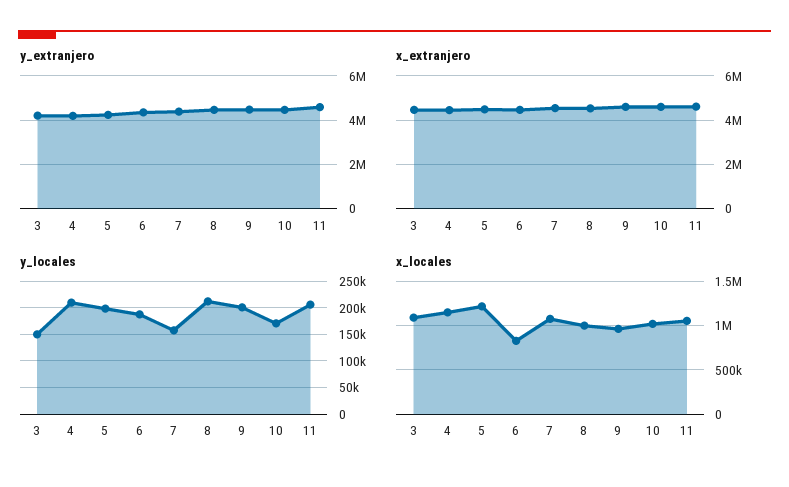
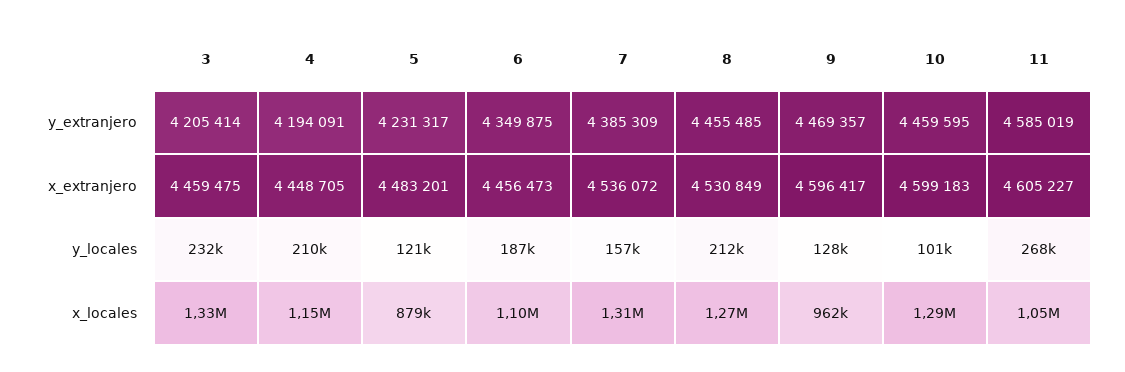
y_locales, 3: 150000 -> 232000
y_locales, 5: 200000 -> 121000
y_locales, 9: 200000 -> 128000
y_locales, 10: 175000 -> 101000
y_locales, 11: 200000 -> 268000
x_locales, 3: 1100000 -> 1330000
x_locales, 5: 1200000 -> 879000
x_locales, 6: 800000 -> 1100000
x_locales, 7: 1100000 -> 1310000
x_locales, 8: 1000000 -> 1270000
x_locales, 10: 1000000 -> 1290000

